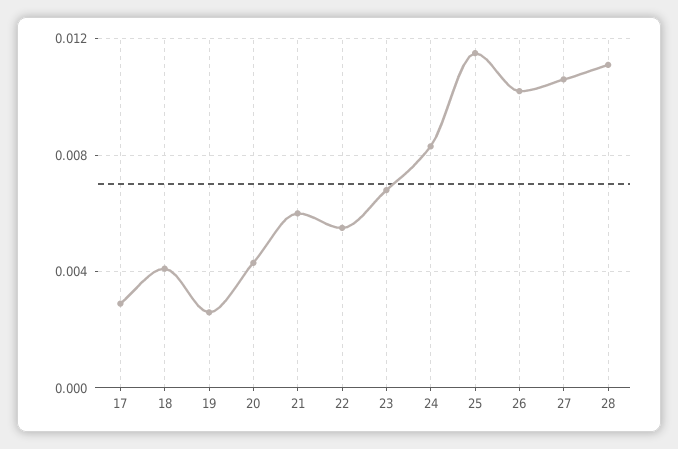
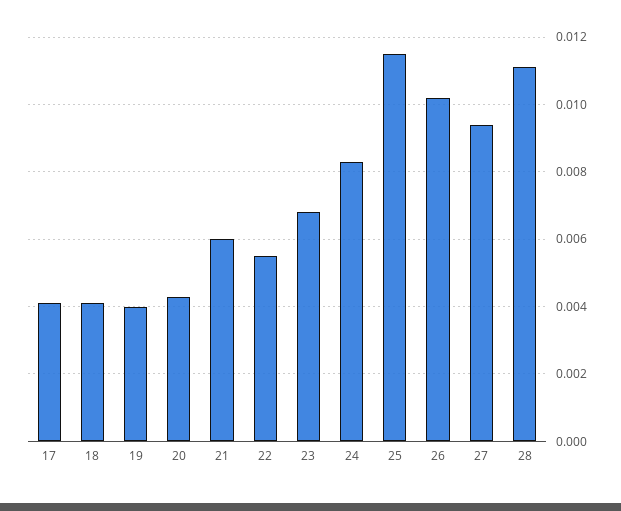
17: 0.003 -> 0.004
19: 0.0025 -> 0.004
27: 0.0105 -> 0.0095

